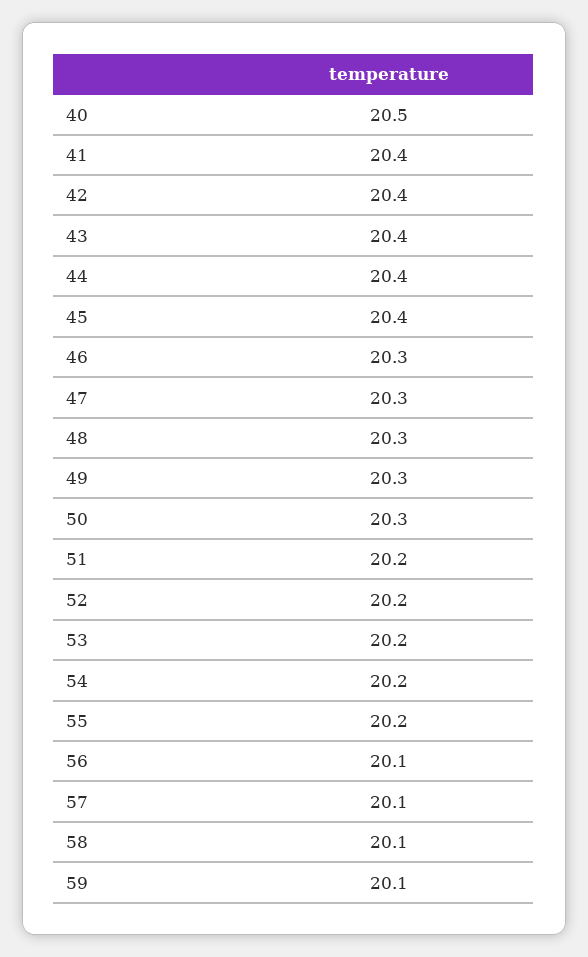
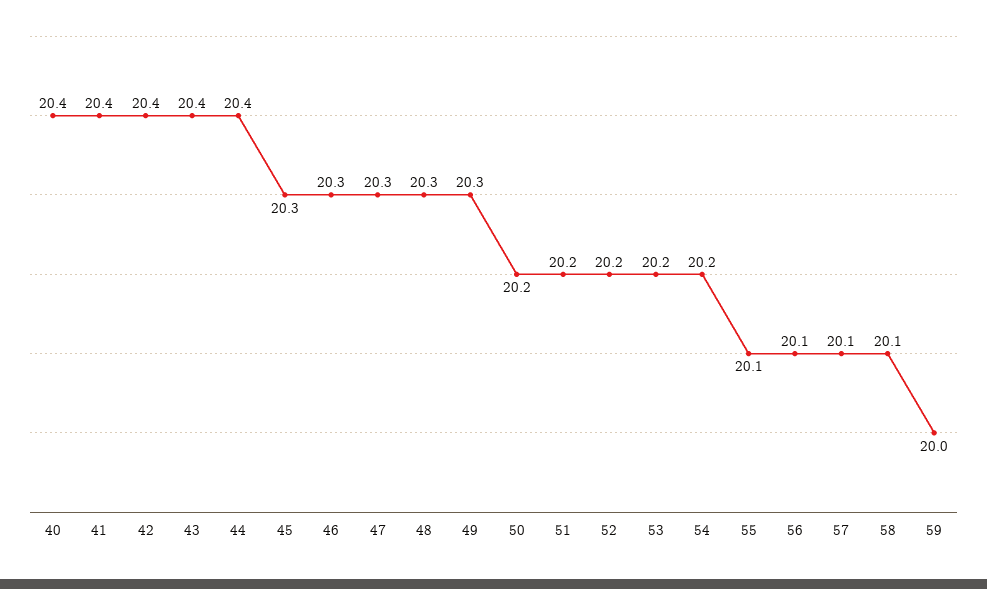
40: 20.5 -> 20.4
45: 20.4 -> 20.3
50: 20.3 -> 20.2
55: 20.2 -> 20.1
59: 20.1 -> 20

